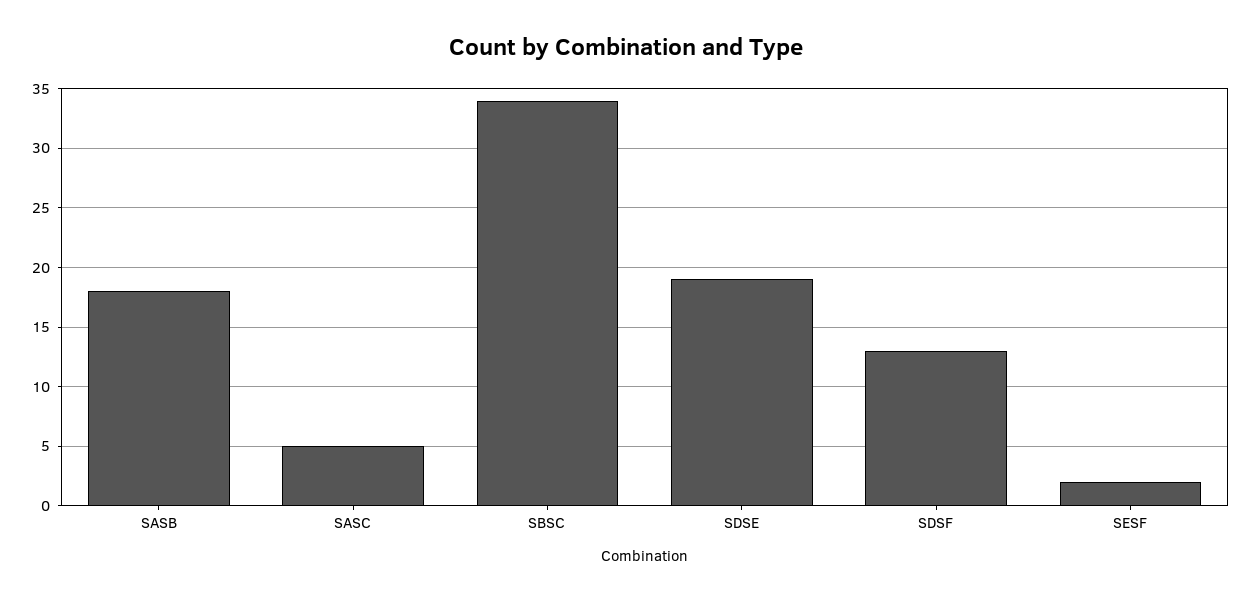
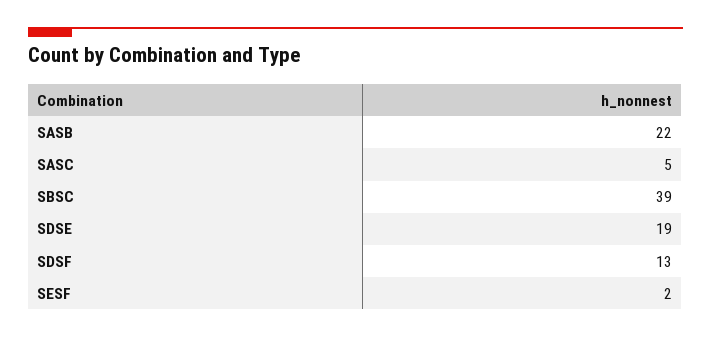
SASB: 18 -> 22
SBSC: 34 -> 39

